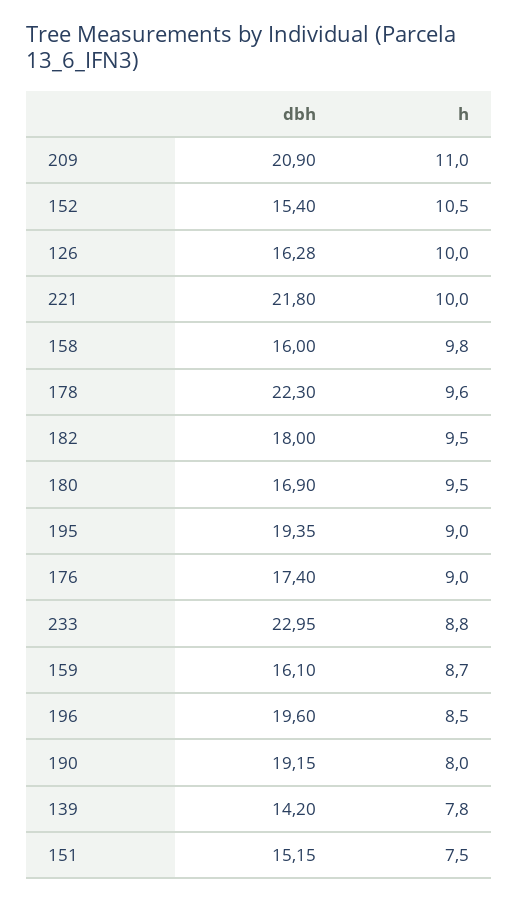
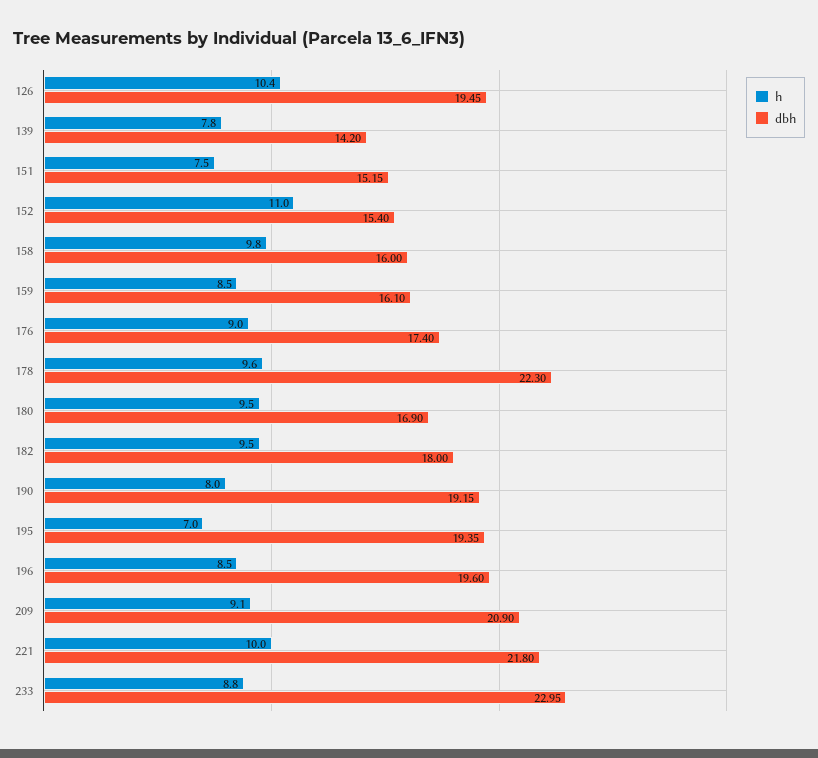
h, 209: 11 -> 9.1
h, 152: 10.5 -> 11
dbh, 126: 16.28 -> 19.45
h, 126: 10 -> 10.4
h, 195: 9 -> 7
h, 159: 8.7 -> 8.5

